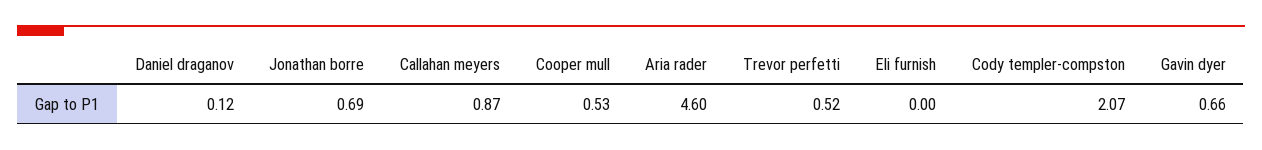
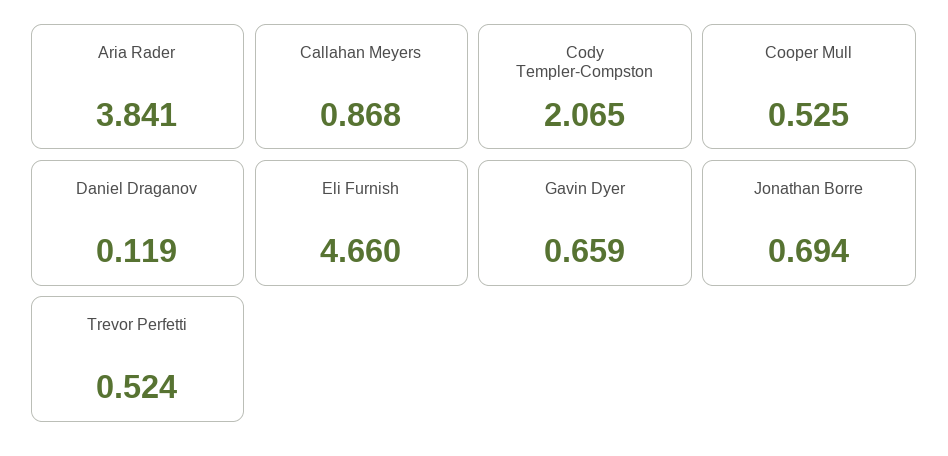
Aria rader: 4.6 -> 3.841
Eli furnish: 0 -> 4.66

